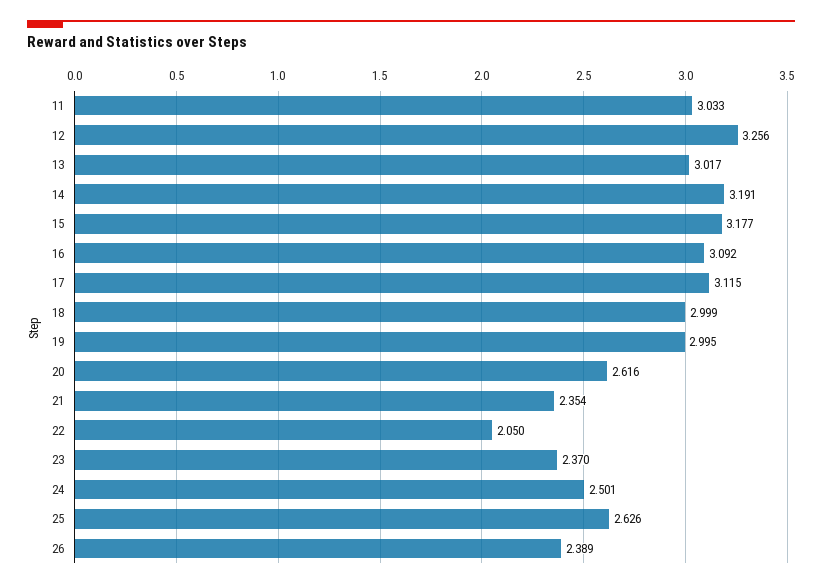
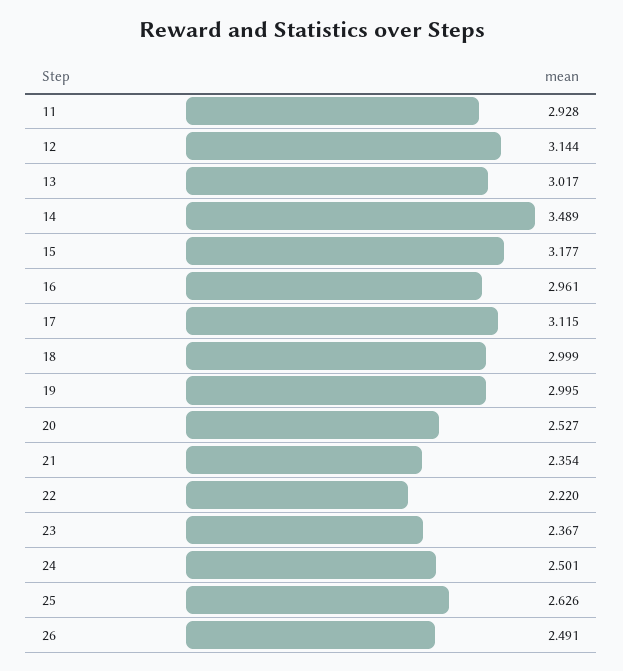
11: 3.033 -> 2.928
12: 3.256 -> 3.144
14: 3.191 -> 3.489
16: 3.092 -> 2.961
20: 2.616 -> 2.527
22: 2.05 -> 2.22
23: 2.37 -> 2.367
26: 2.389 -> 2.491

